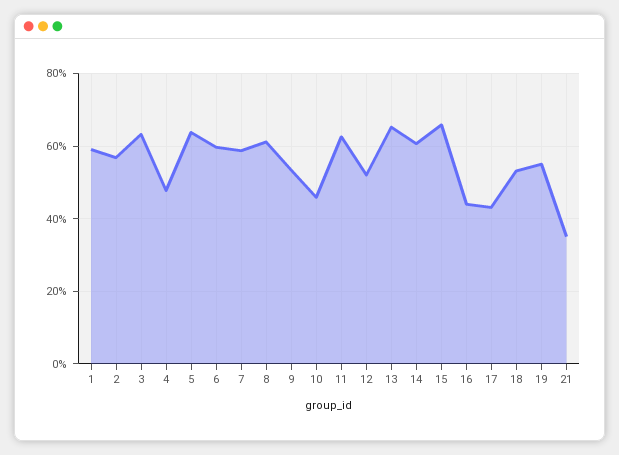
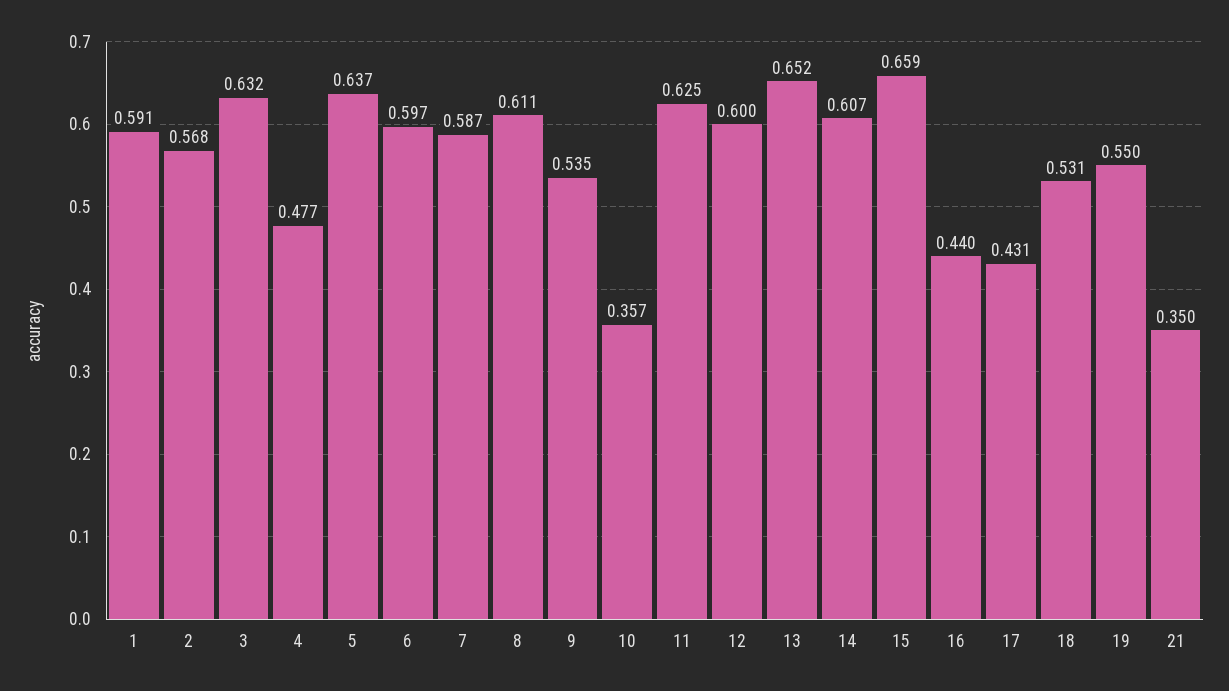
10: 0.46 -> 0.357
12: 0.52 -> 0.6

